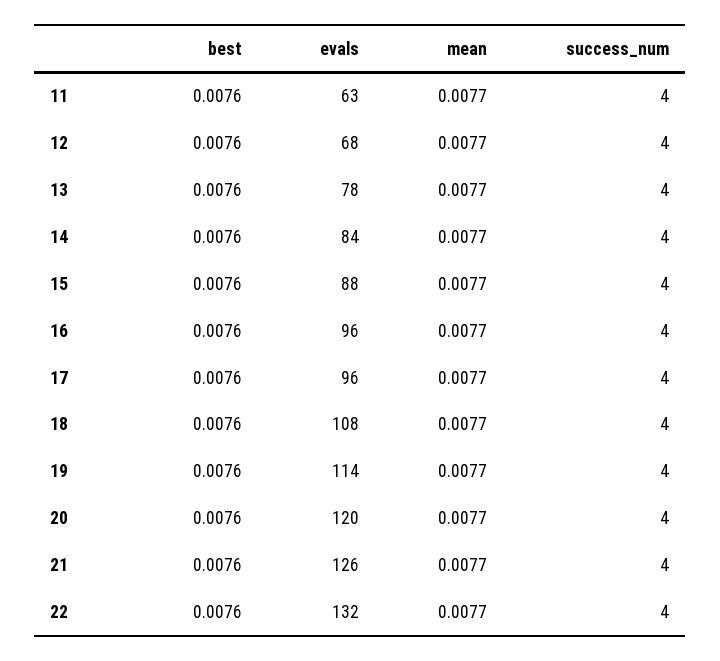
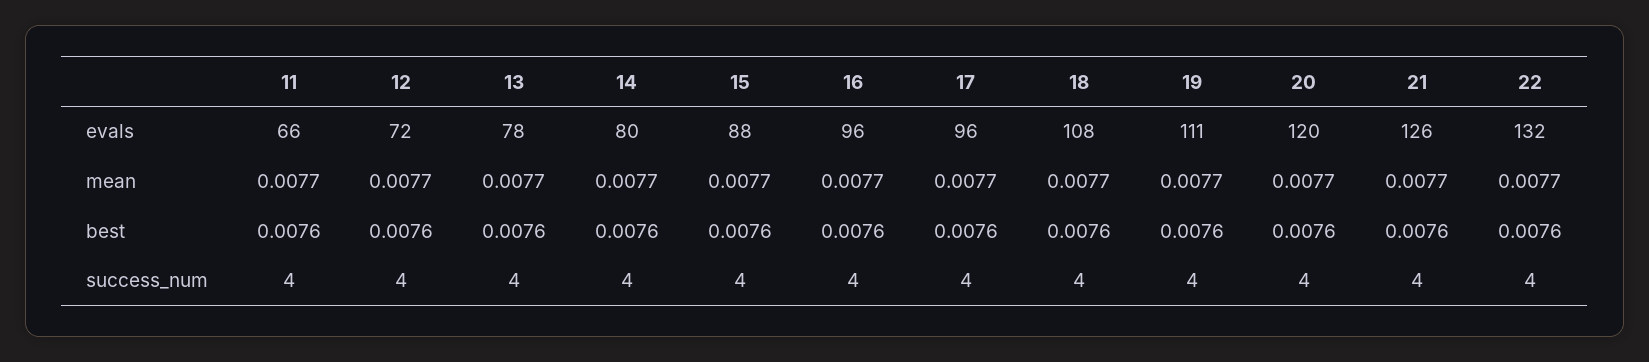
evals, 11: 63 -> 66
evals, 12: 68 -> 72
evals, 14: 84 -> 80
evals, 19: 114 -> 111

